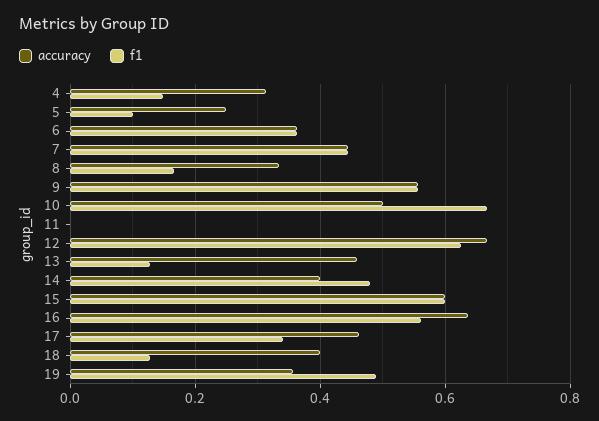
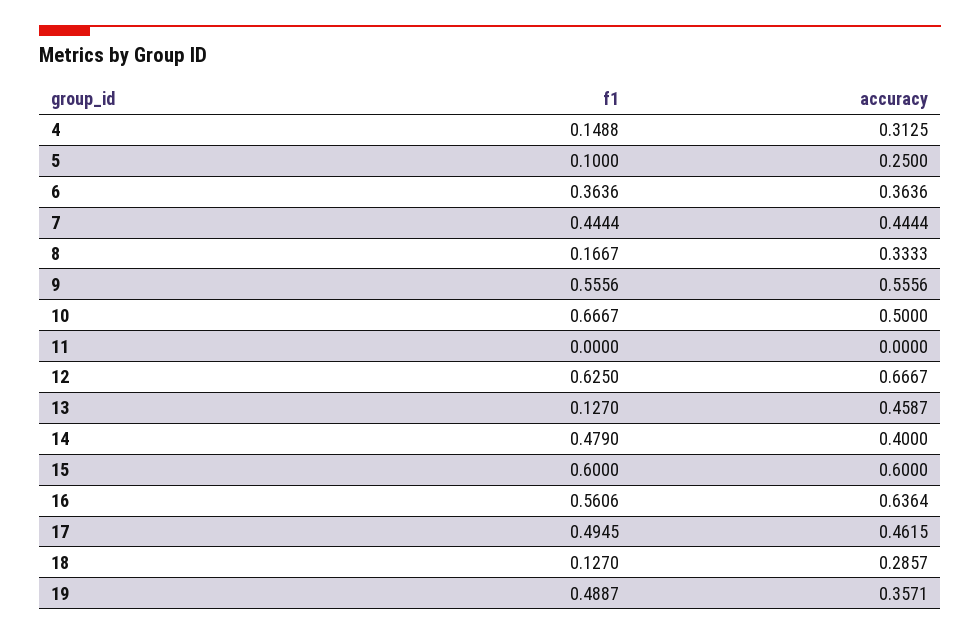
f1, 17: 0.34 -> 0.4945
accuracy, 18: 0.4 -> 0.2857

